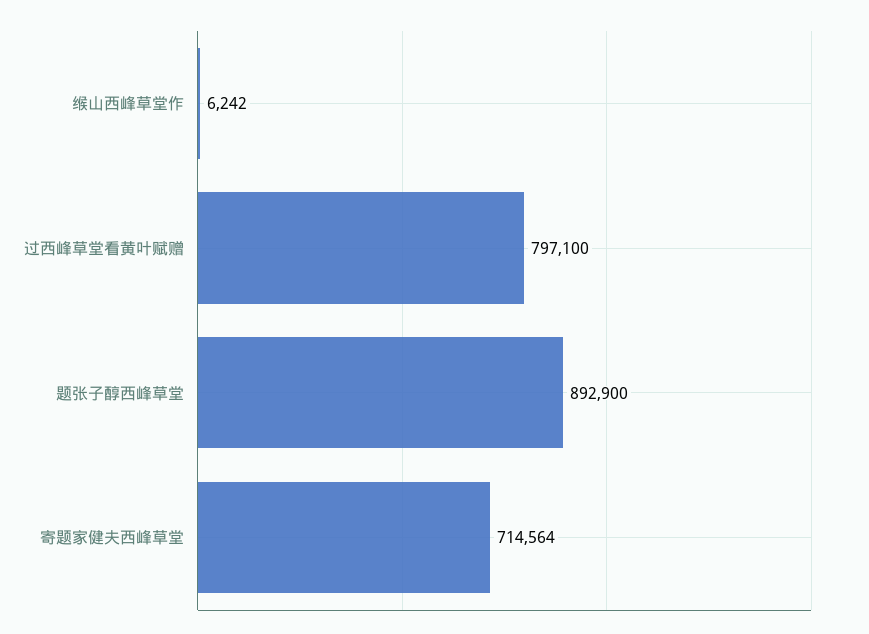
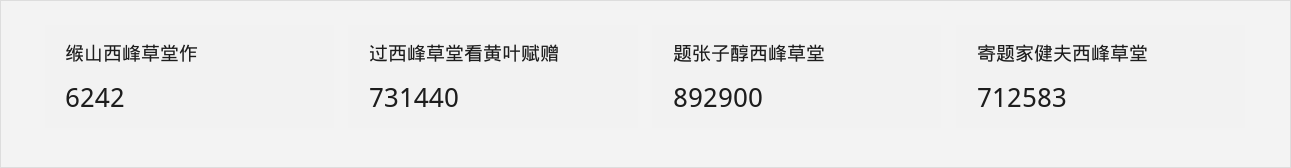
过西峰草堂看黄叶赋赠: 797100 -> 731440
寄题家健夫西峰草堂: 714564 -> 712583

